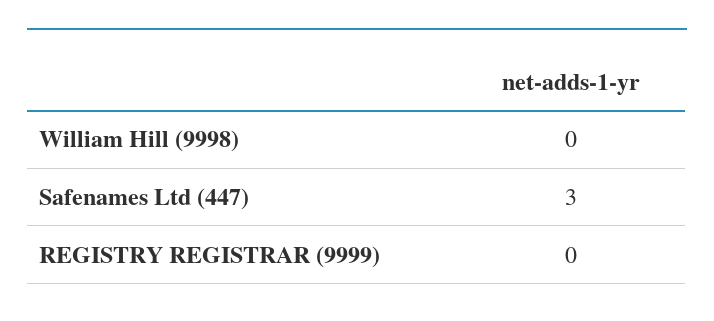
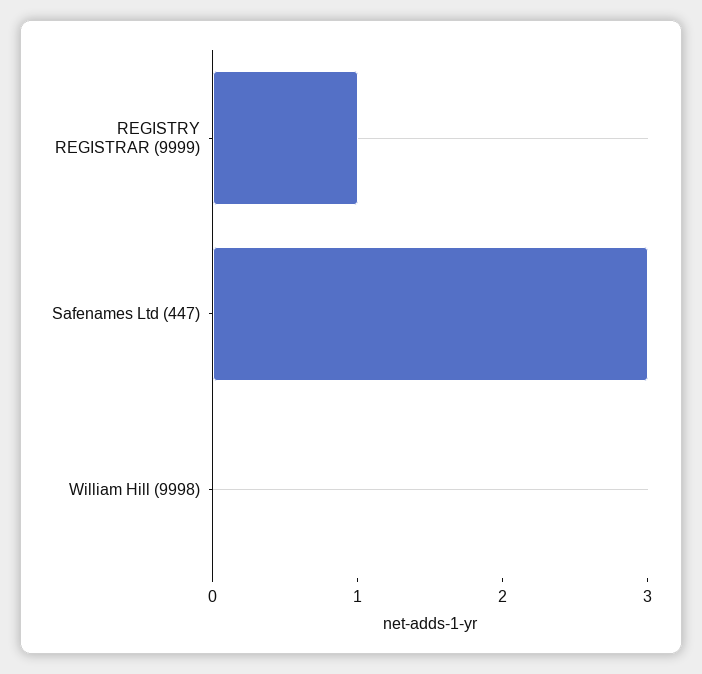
REGISTRY REGISTRAR (9999): 0 -> 1

